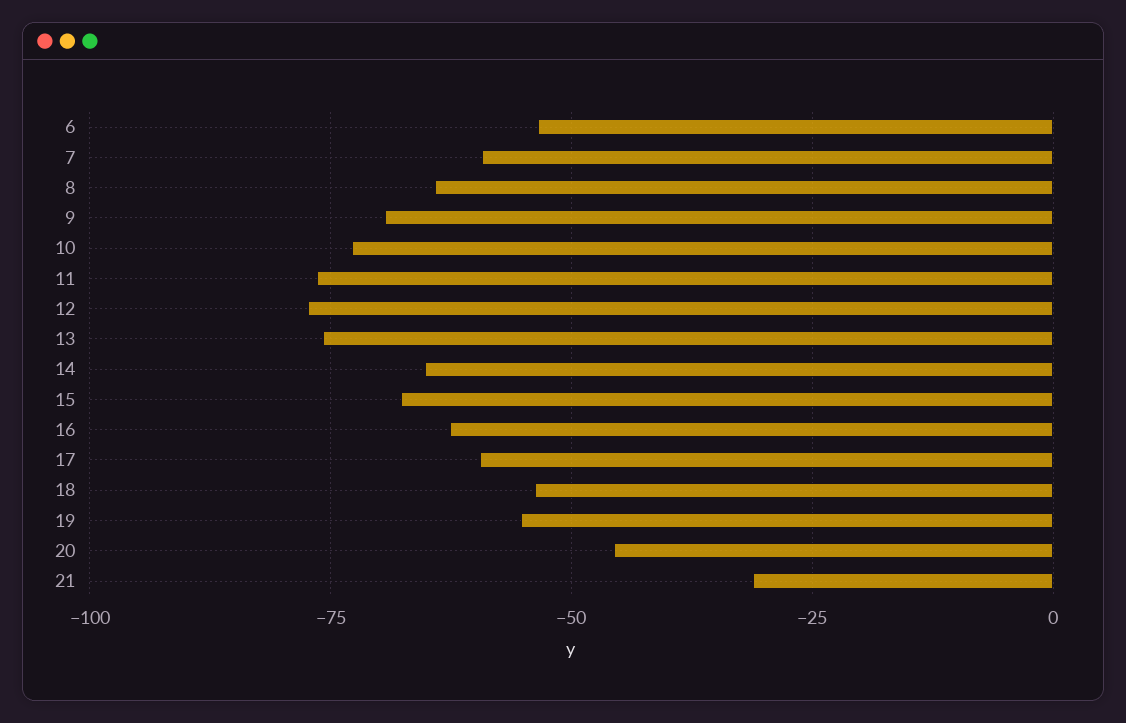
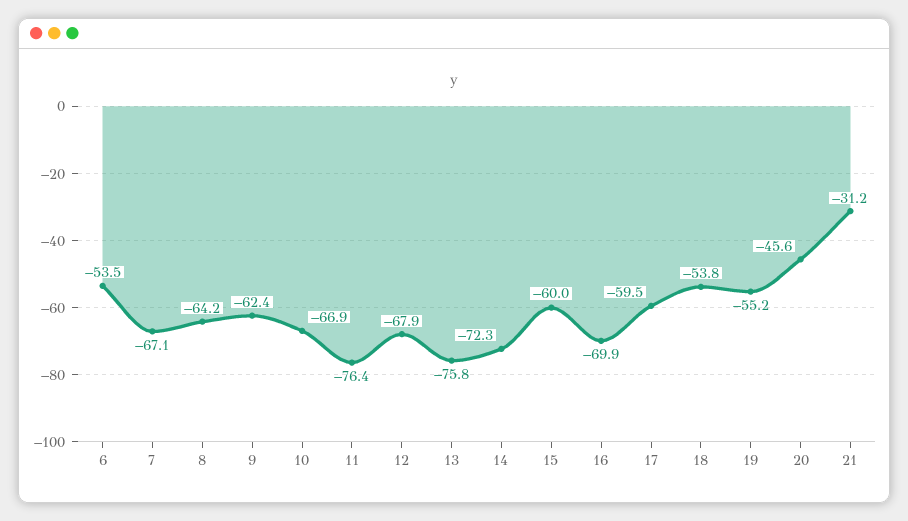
7: -60 -> -67.1
9: -70 -> -62.4
10: -72.5 -> -66.9
12: -77.5 -> -67.9
14: -65 -> -72.3
15: -67.5 -> -60
16: -62.5 -> -69.9

